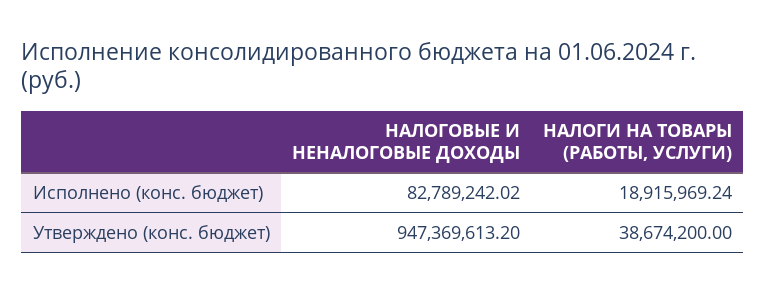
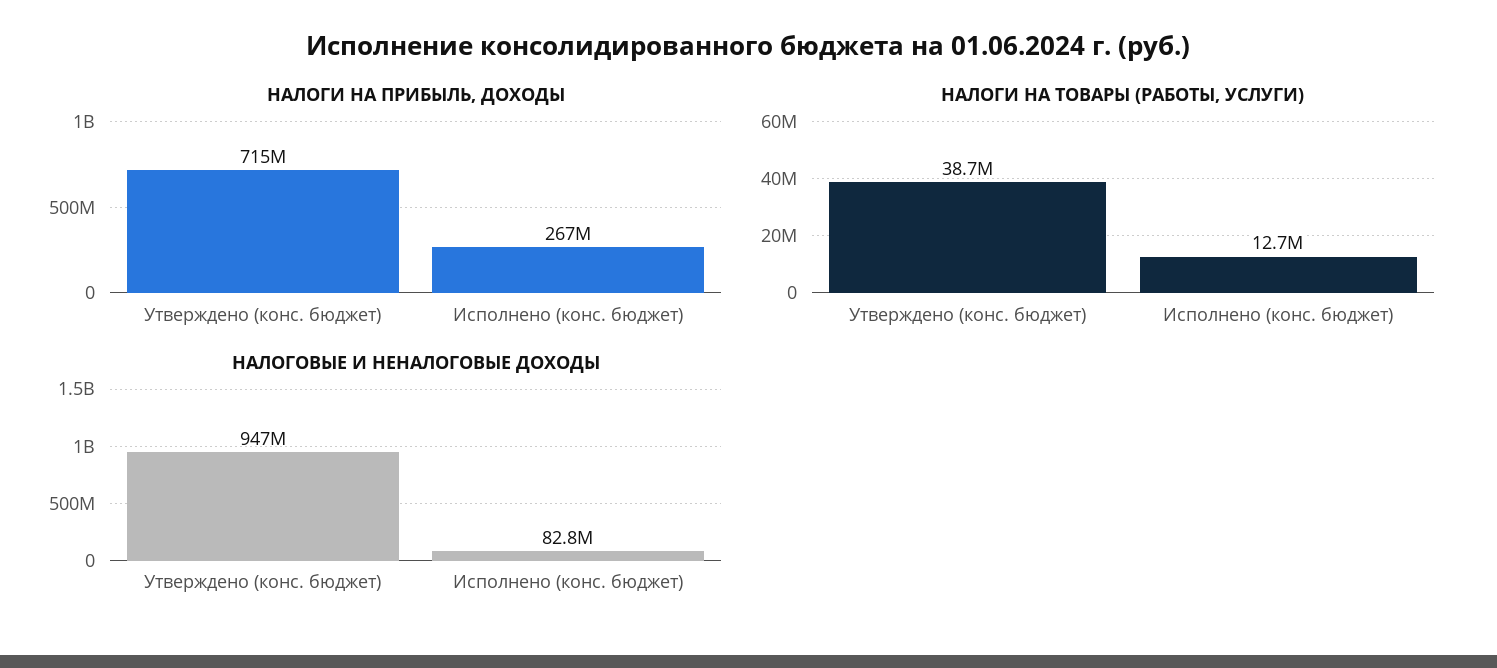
НАЛОГИ НА ТОВАРЫ (РАБОТЫ, УСЛУГИ), Исполнено (конс. бюджет): 18915969.24 -> 12700000
НАЛОГИ НА ПРИБЫЛЬ, ДОХОДЫ, Утверждено (конс. бюджет): none -> 715000000
НАЛОГИ НА ПРИБЫЛЬ, ДОХОДЫ, Исполнено (конс. бюджет): none -> 267000000

